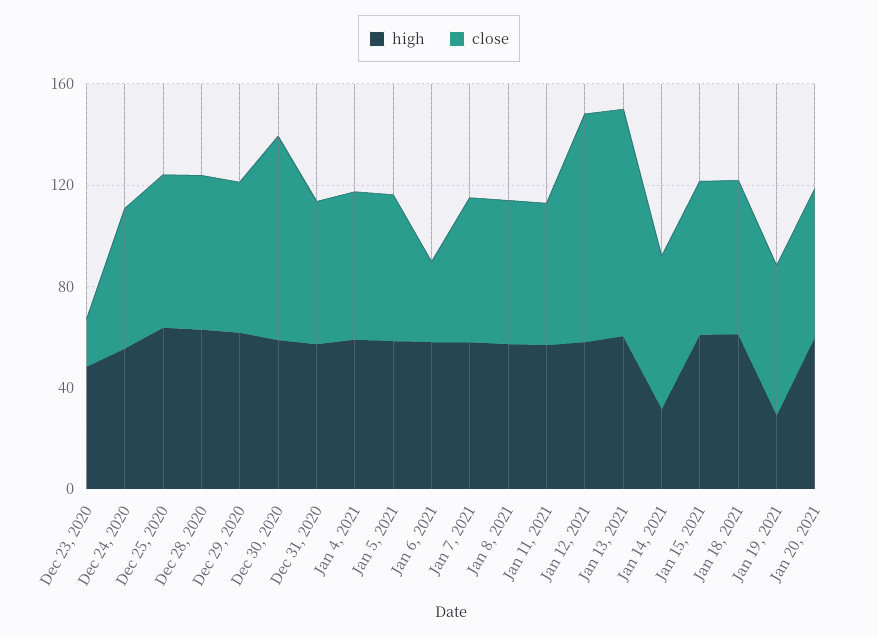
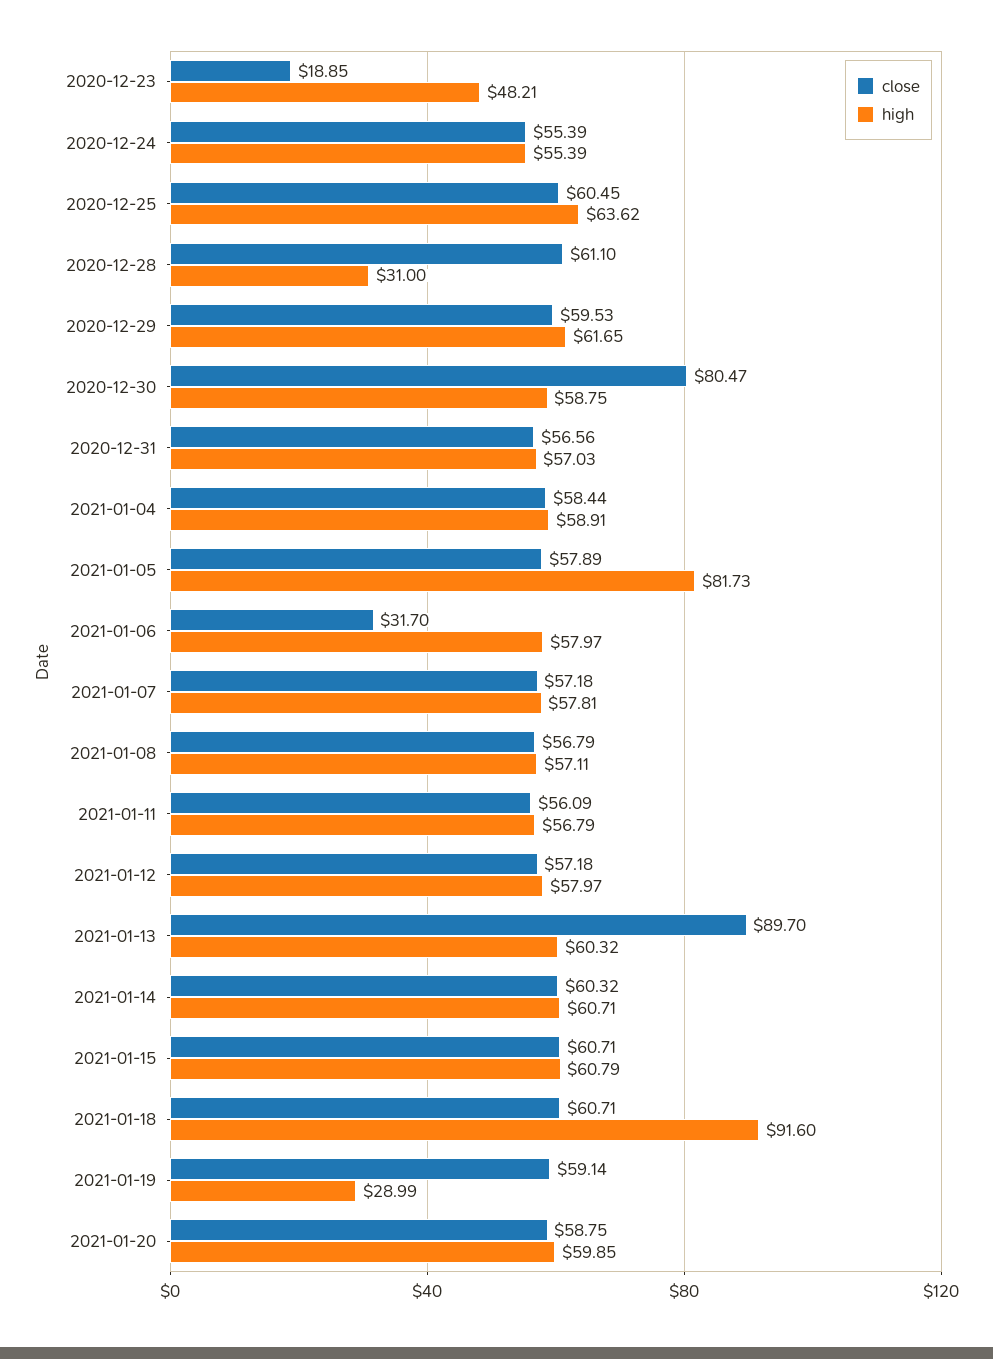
high, Dec 28, 2020: 60 -> 31
high, Jan 5, 2021: 60 -> 81.73
close, Jan 12, 2021: 90 -> 57.18
high, Jan 14, 2021: 30 -> 60.71
high, Jan 18, 2021: 60 -> 91.6

